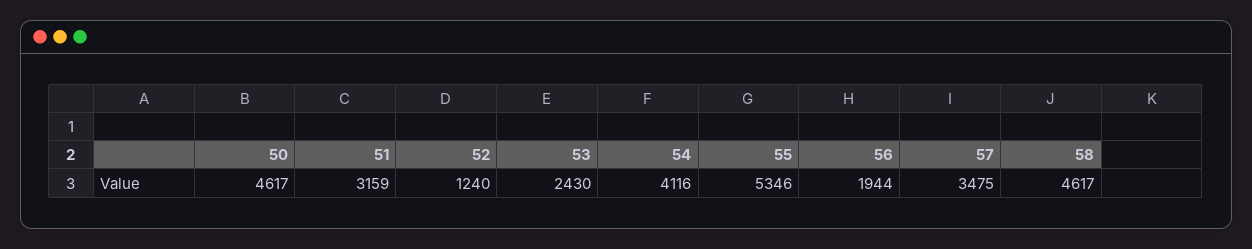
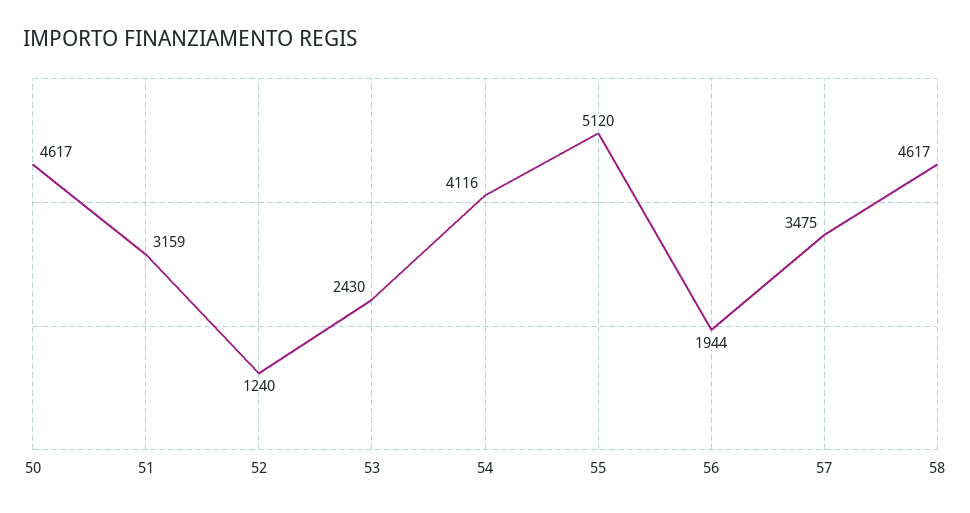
55: 5346 -> 5120

